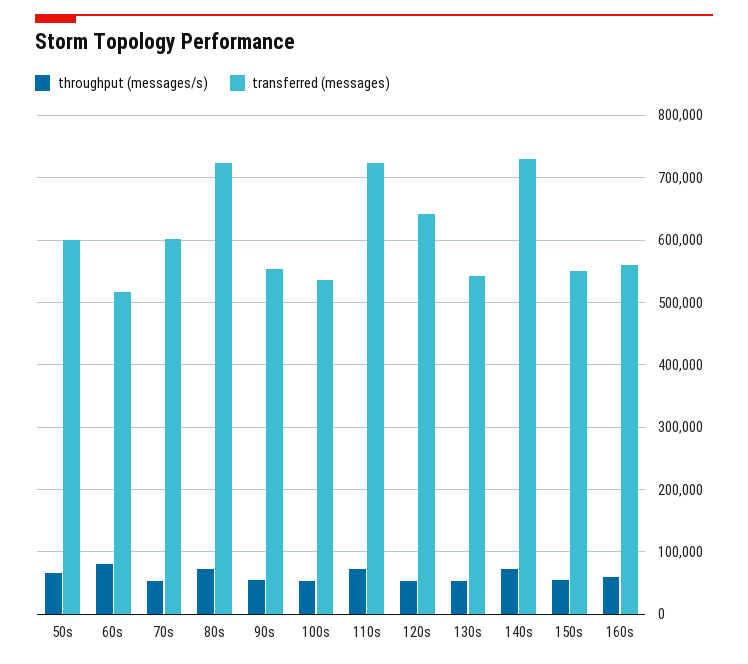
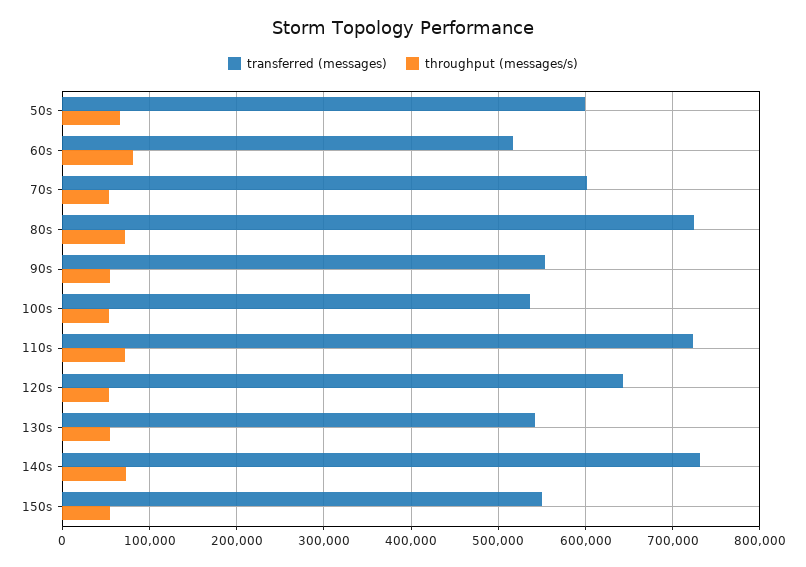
throughput (messages/s), 160s: 60000 -> none
transferred (messages), 160s: 560000 -> none

